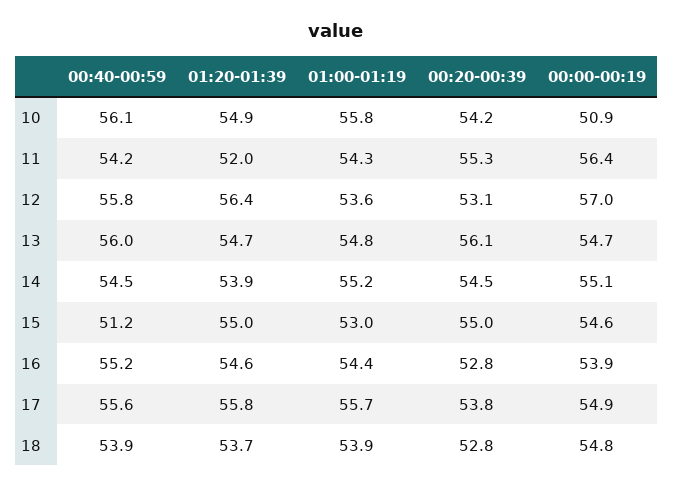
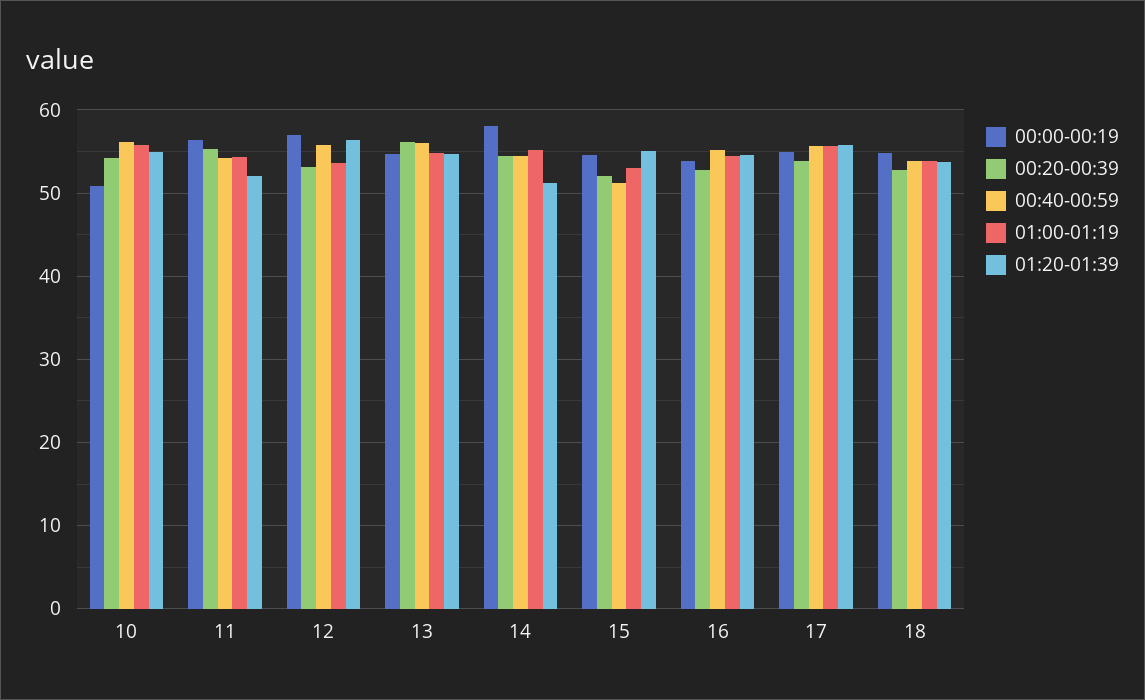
01:20-01:39, 14: 53.9 -> 51
00:00-00:19, 14: 55.1 -> 58
00:20-00:39, 15: 55 -> 52

